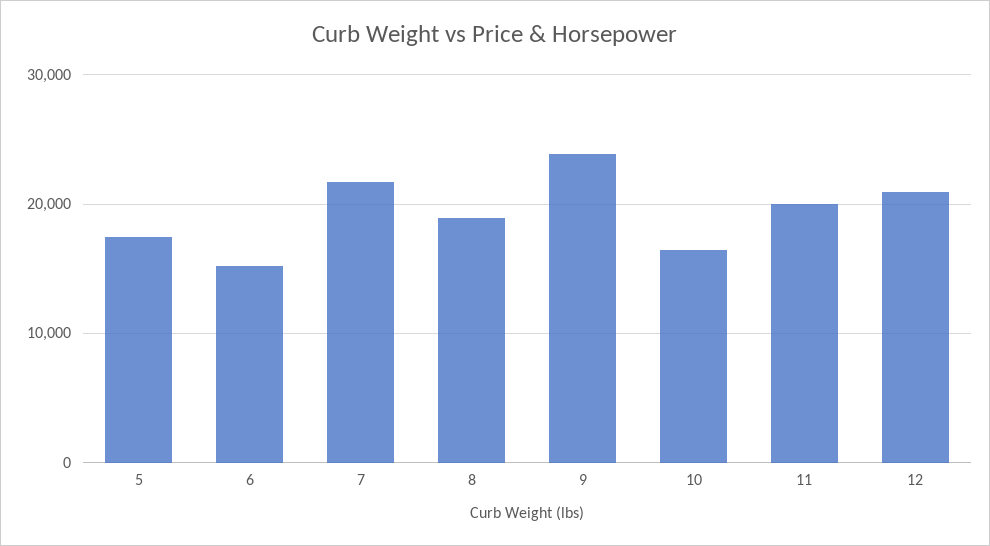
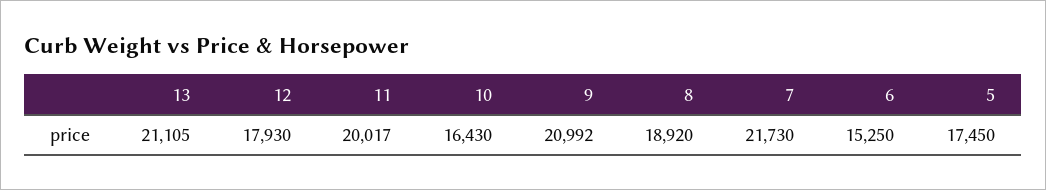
9: 24000 -> 20992
12: 21000 -> 17930
13: none -> 21105

